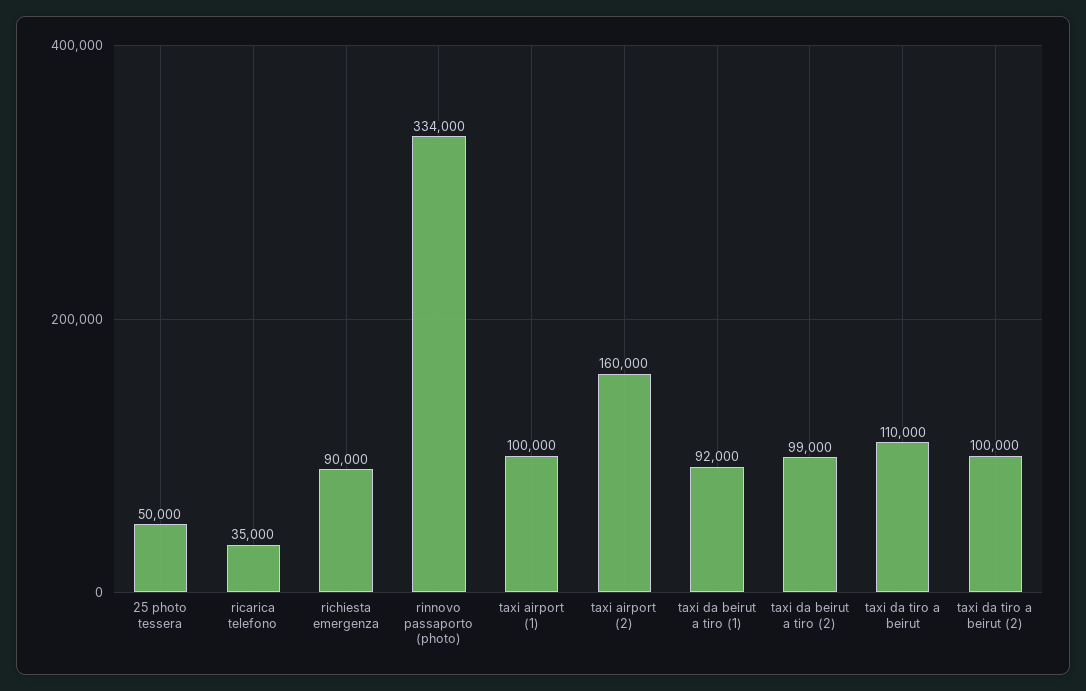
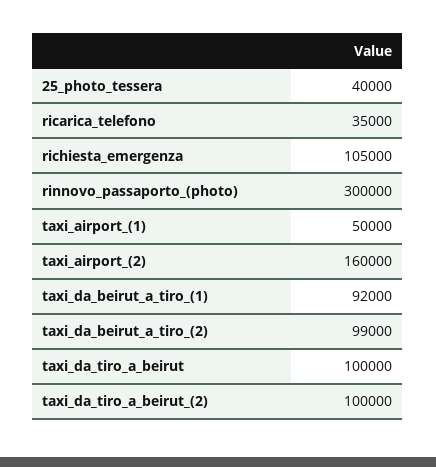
25 photo tessera: 50000 -> 40000
richiesta emergenza: 90000 -> 105000
rinnovo passaporto (photo): 334000 -> 300000
taxi airport (1): 100000 -> 50000
taxi da tiro a beirut: 110000 -> 100000

